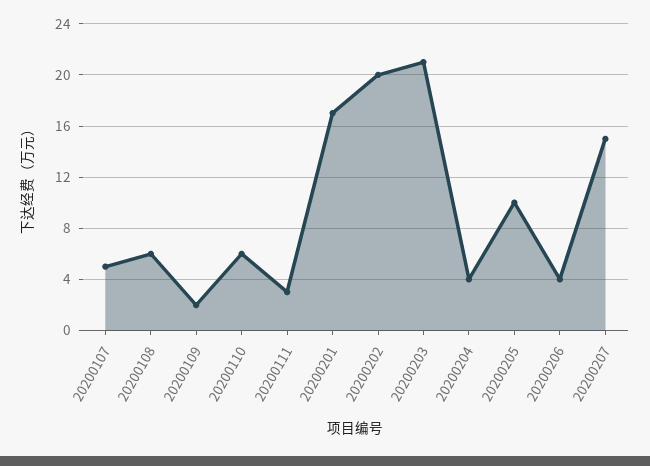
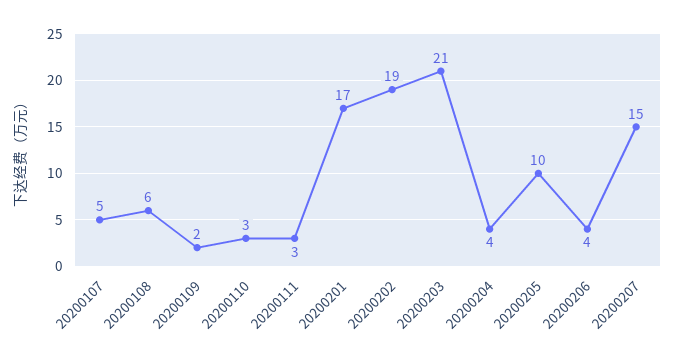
20200110: 6 -> 3
20200202: 20 -> 19

